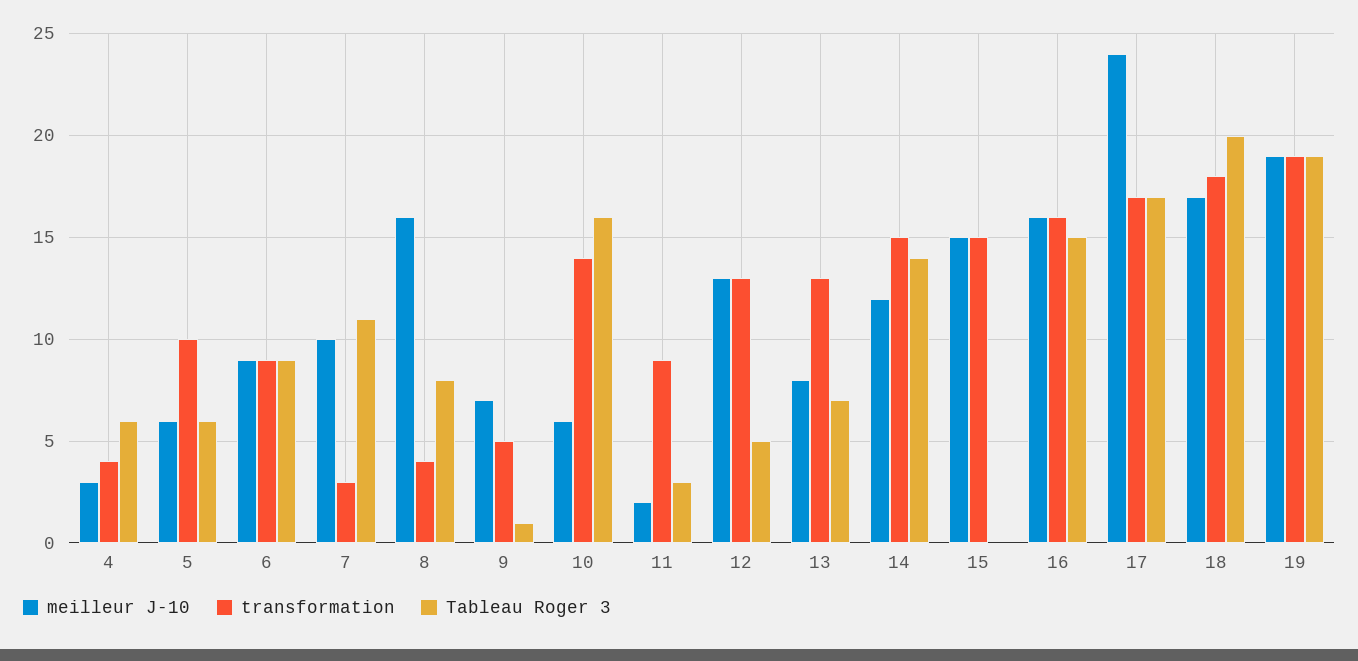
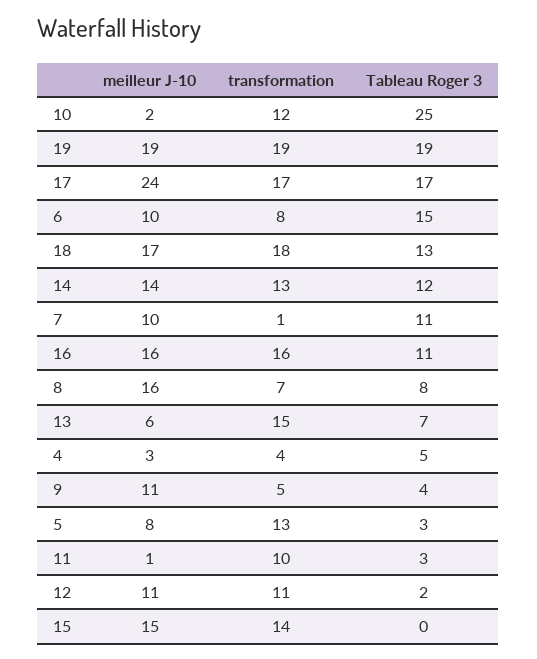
Tableau Roger 3, 4: 6 -> 5
meilleur J-10, 5: 6 -> 8
transformation, 5: 10 -> 13
Tableau Roger 3, 5: 6 -> 3
meilleur J-10, 6: 9 -> 10
transformation, 6: 9 -> 8
Tableau Roger 3, 6: 9 -> 15
transformation, 7: 3 -> 1
transformation, 8: 4 -> 7
meilleur J-10, 9: 7 -> 11
Tableau Roger 3, 9: 1 -> 4
meilleur J-10, 10: 6 -> 2
transformation, 10: 14 -> 12
Tableau Roger 3, 10: 16 -> 25
meilleur J-10, 11: 2 -> 1
transformation, 11: 9 -> 10
meilleur J-10, 12: 13 -> 11
transformation, 12: 13 -> 11
Tableau Roger 3, 12: 5 -> 2
meilleur J-10, 13: 8 -> 6
transformation, 13: 13 -> 15
meilleur J-10, 14: 12 -> 14
transformation, 14: 15 -> 13
Tableau Roger 3, 14: 14 -> 12
transformation, 15: 15 -> 14
Tableau Roger 3, 16: 15 -> 11
Tableau Roger 3, 18: 20 -> 13

